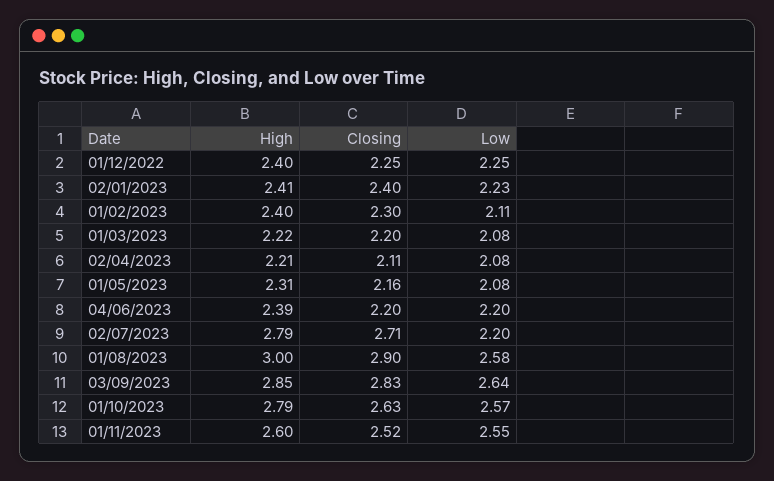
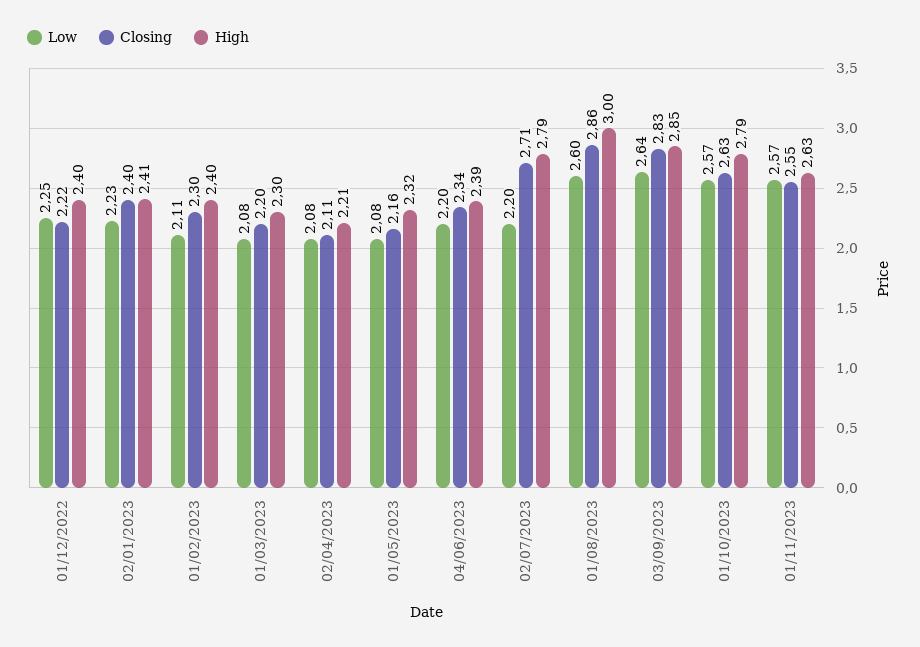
Closing, 01/12/2022: 2.25 -> 2.22
High, 01/03/2023: 2.22 -> 2.3
High, 01/05/2023: 2.31 -> 2.32
Closing, 04/06/2023: 2.2 -> 2.34
Closing, 01/08/2023: 2.9 -> 2.86
Low, 01/08/2023: 2.58 -> 2.6
High, 01/11/2023: 2.6 -> 2.63
Closing, 01/11/2023: 2.52 -> 2.55
Low, 01/11/2023: 2.55 -> 2.57

